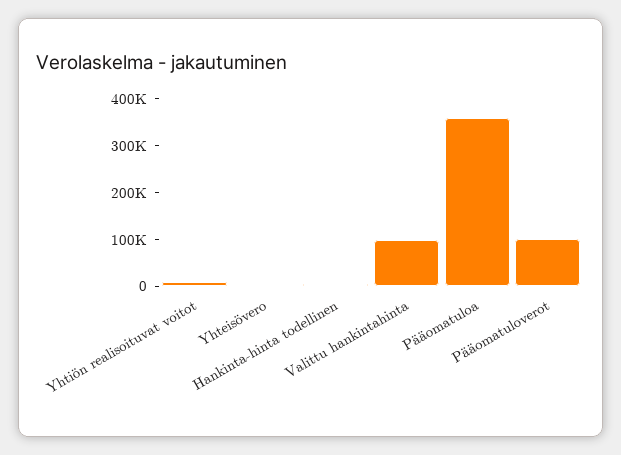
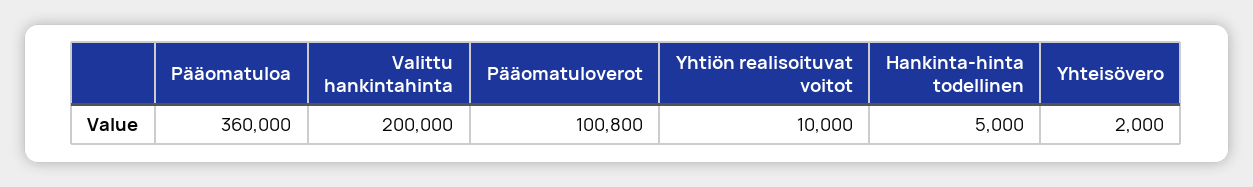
Valittu hankintahinta: 100000 -> 200000

